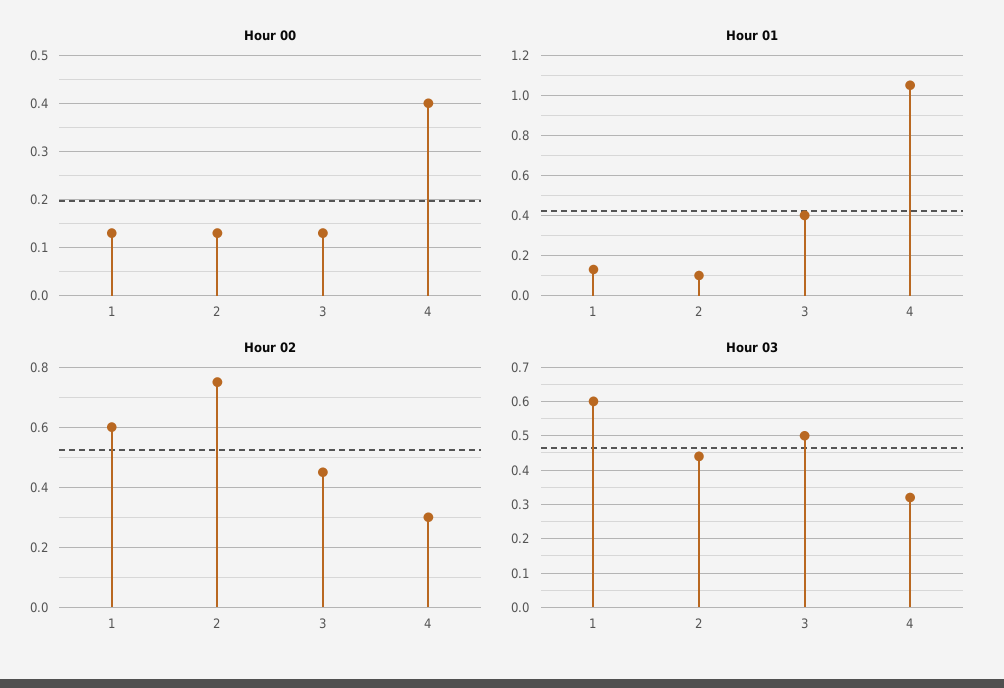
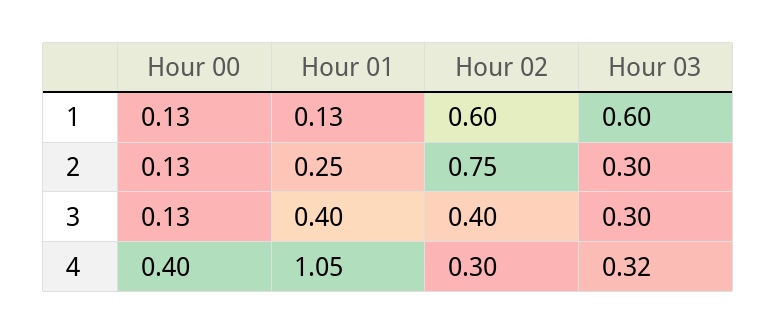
Hour 01, 2: 0.1 -> 0.25
Hour 02, 3: 0.45 -> 0.4
Hour 03, 2: 0.45 -> 0.3
Hour 03, 3: 0.5 -> 0.3

